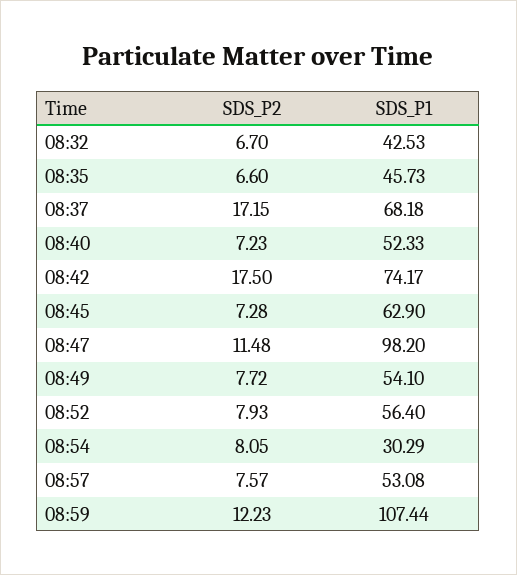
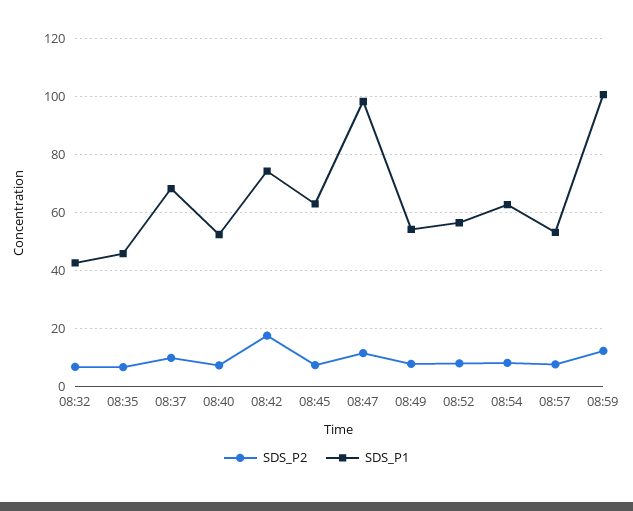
SDS_P2, 08:37: 17.15 -> 10
SDS_P1, 08:54: 30.29 -> 62.5
SDS_P1, 08:59: 107.44 -> 100

